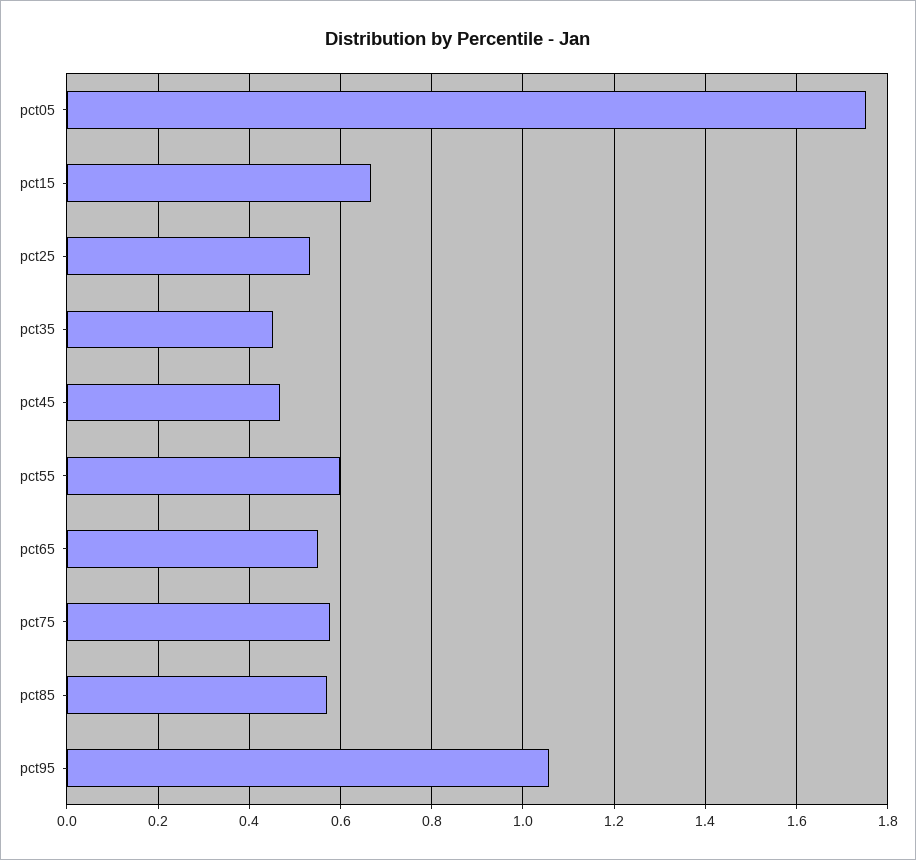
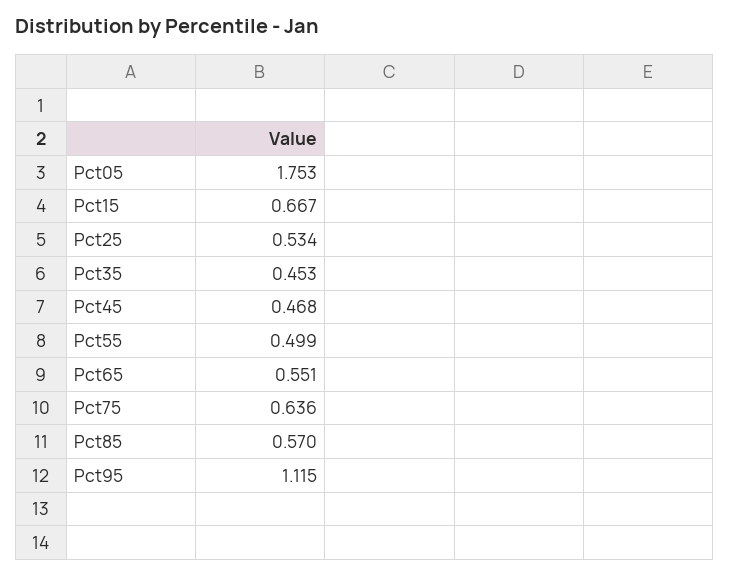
pct55: 0.6 -> 0.499
pct75: 0.58 -> 0.636
pct95: 1.06 -> 1.115

